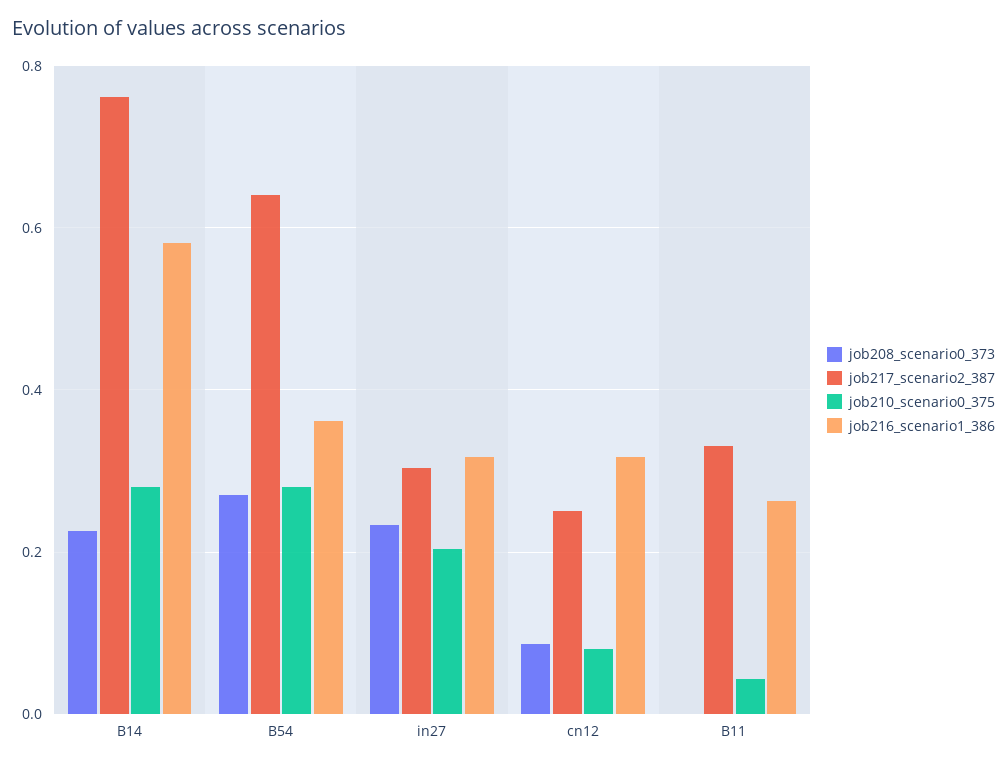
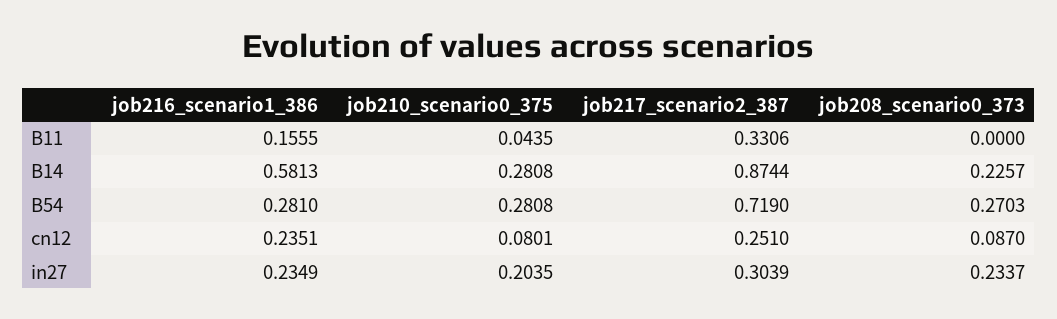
job217_scenario2_387, B14: 0.76 -> 0.8744
job217_scenario2_387, B54: 0.64 -> 0.719
job216_scenario1_386, B54: 0.36 -> 0.281
job216_scenario1_386, in27: 0.32 -> 0.2349
job216_scenario1_386, cn12: 0.32 -> 0.2351
job216_scenario1_386, B11: 0.26 -> 0.1555

